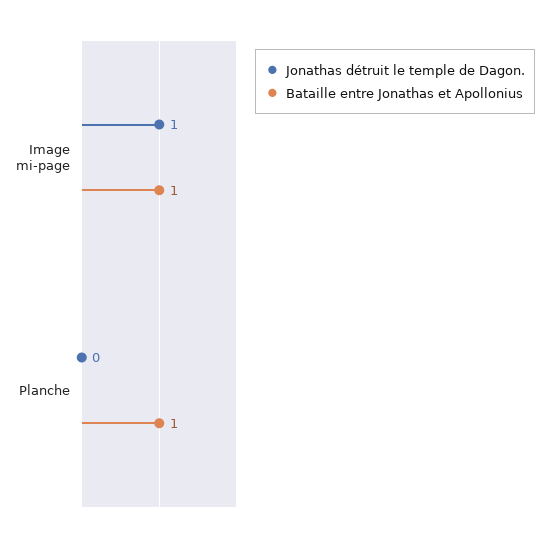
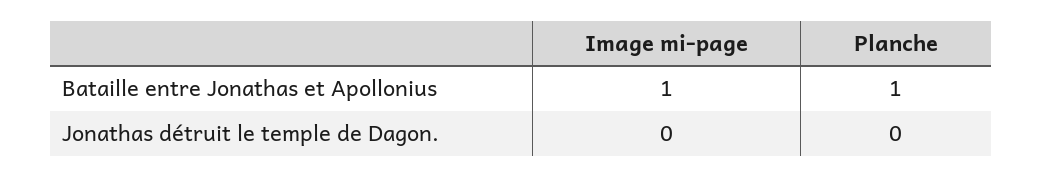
Jonathas détruit le temple de Dagon., Image mi-page: 1 -> 0

